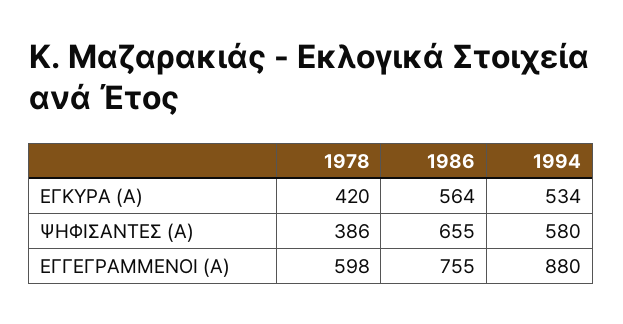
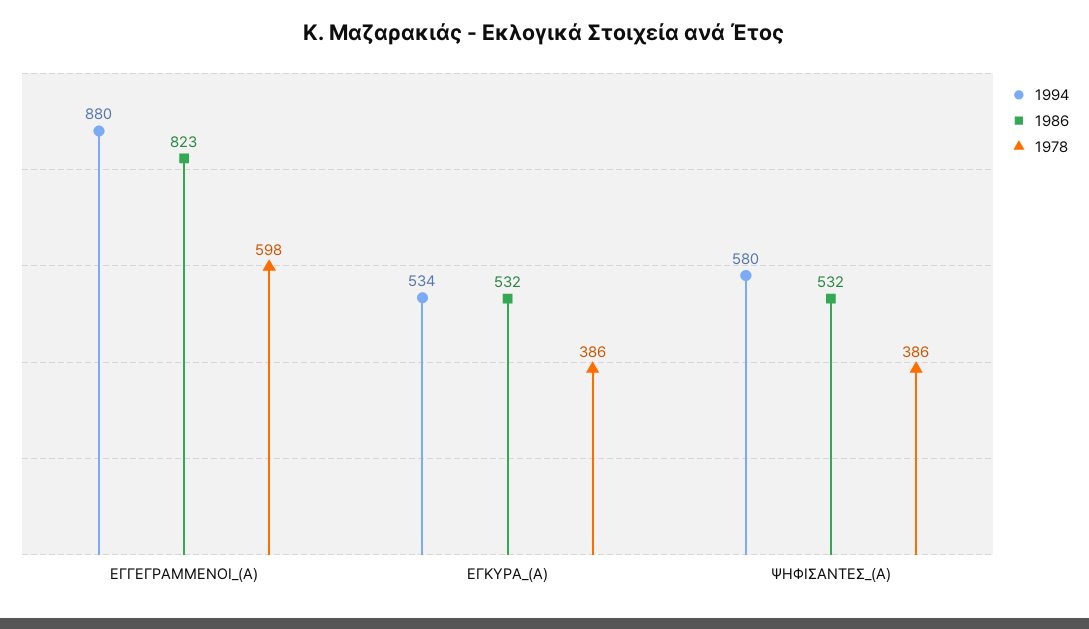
1978, ΕΓΚΥΡΑ (Α): 420 -> 386
1986, ΕΓΚΥΡΑ (Α): 564 -> 532
1986, ΨΗΦΙΣΑΝΤΕΣ (Α): 655 -> 532
1986, ΕΓΓΕΓΡΑΜΜΕΝΟΙ (Α): 755 -> 823

